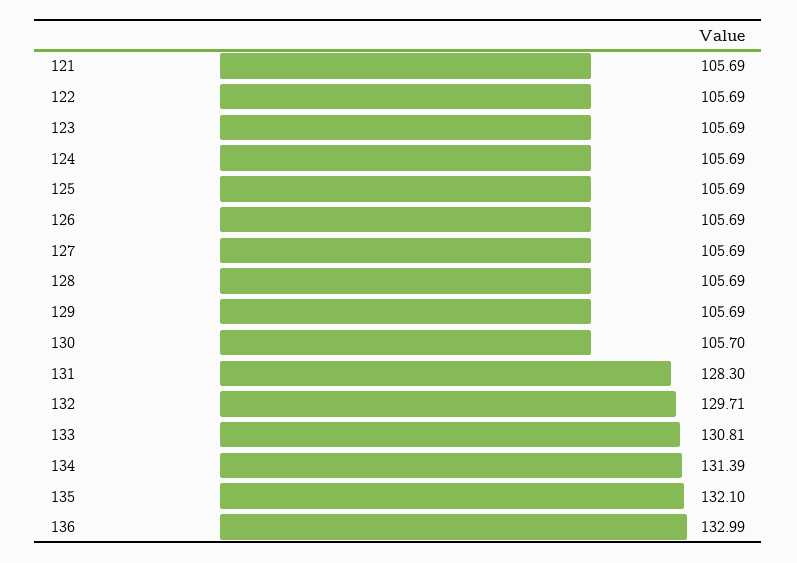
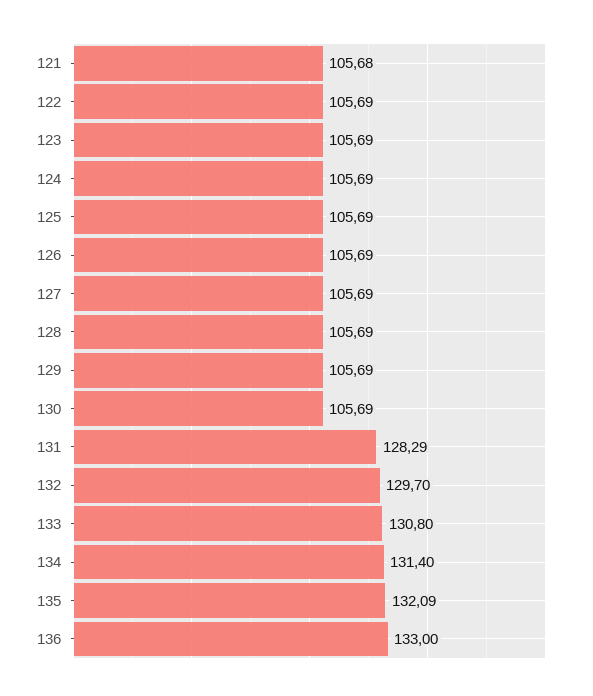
121: 105.69 -> 105.68
130: 105.7 -> 105.69
131: 128.3 -> 128.29
132: 129.71 -> 129.7
133: 130.81 -> 130.8
134: 131.39 -> 131.4
135: 132.1 -> 132.09
136: 132.99 -> 133

